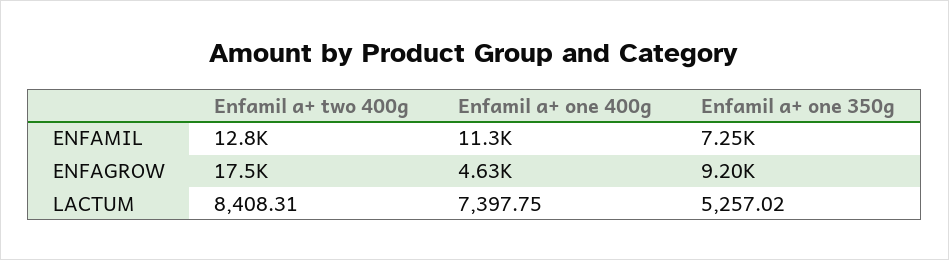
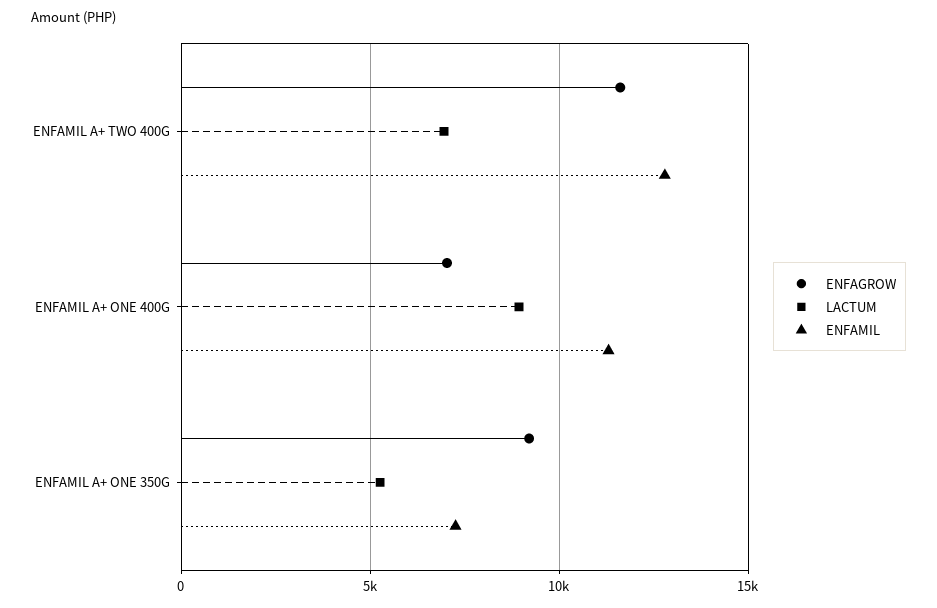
ENFAGROW, Enfamil a+ two 400g: 17500 -> 11500
ENFAGROW, Enfamil a+ one 400g: 4630 -> 7000
LACTUM, Enfamil a+ two 400g: 8408.31 -> 7000
LACTUM, Enfamil a+ one 400g: 7397.75 -> 9000

